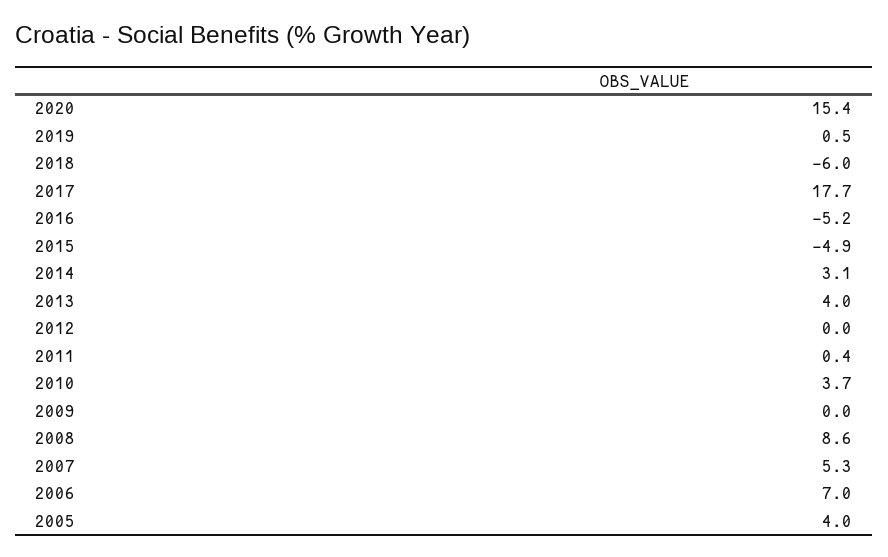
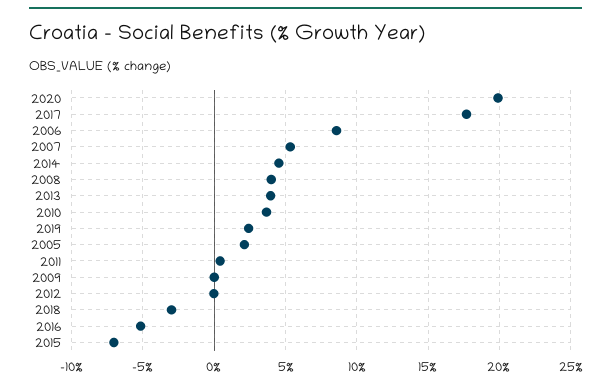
2020: 15.4 -> 20
2019: 0.5 -> 2.5
2018: -6 -> -3
2015: -4.9 -> -7
2014: 3.1 -> 4.5
2008: 8.6 -> 4
2006: 7 -> 8.5
2005: 4 -> 2

